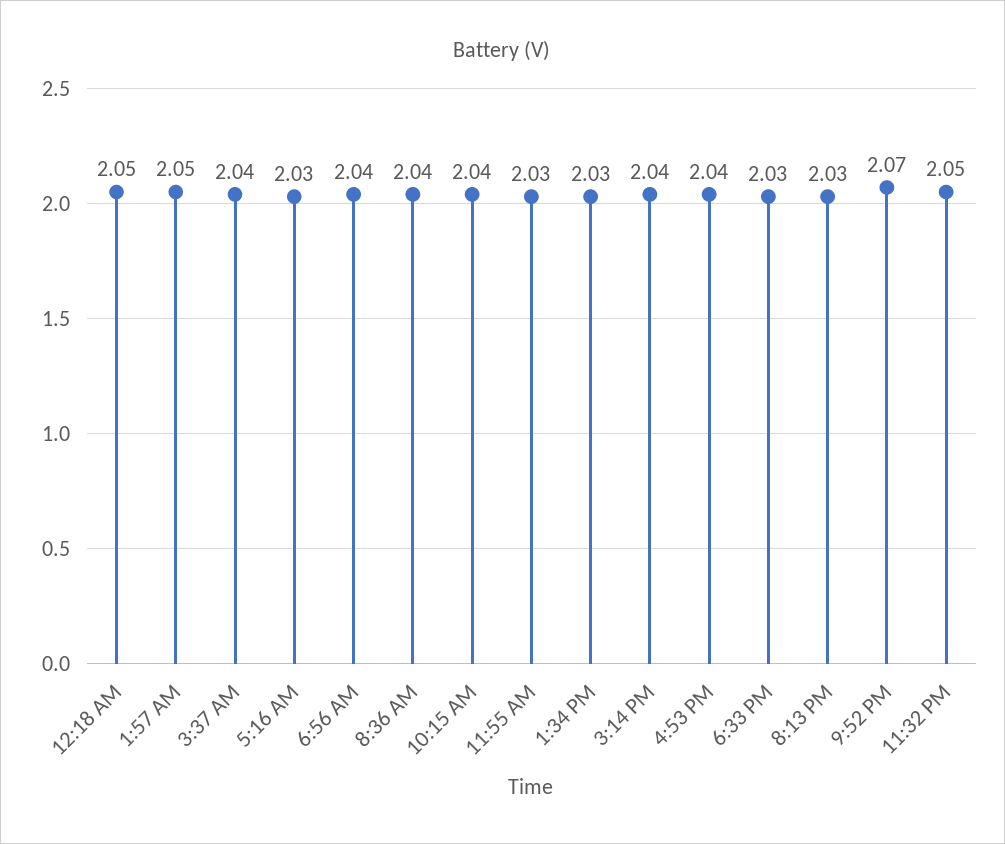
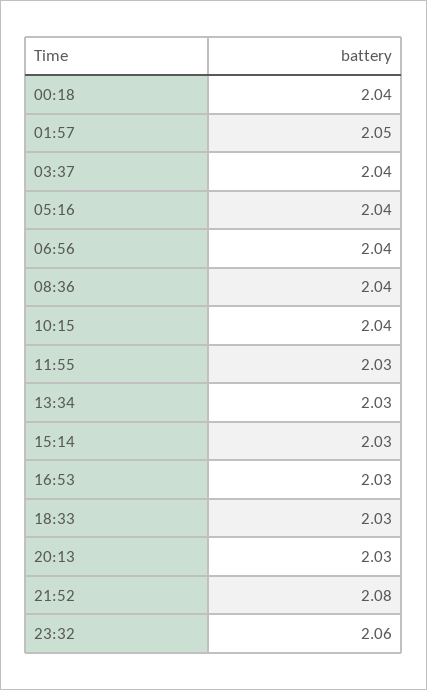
12:18 AM: 2.05 -> 2.04
5:16 AM: 2.03 -> 2.04
3:14 PM: 2.04 -> 2.03
4:53 PM: 2.04 -> 2.03
9:52 PM: 2.07 -> 2.08
11:32 PM: 2.05 -> 2.06

